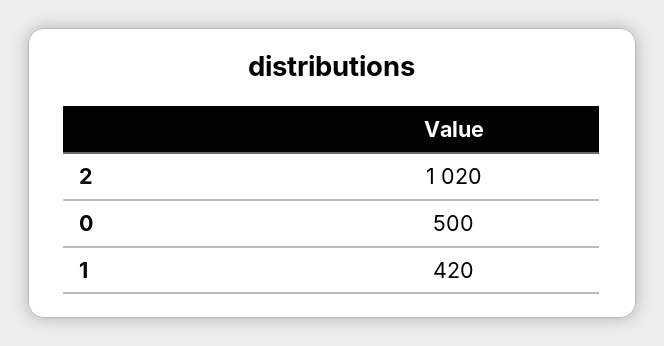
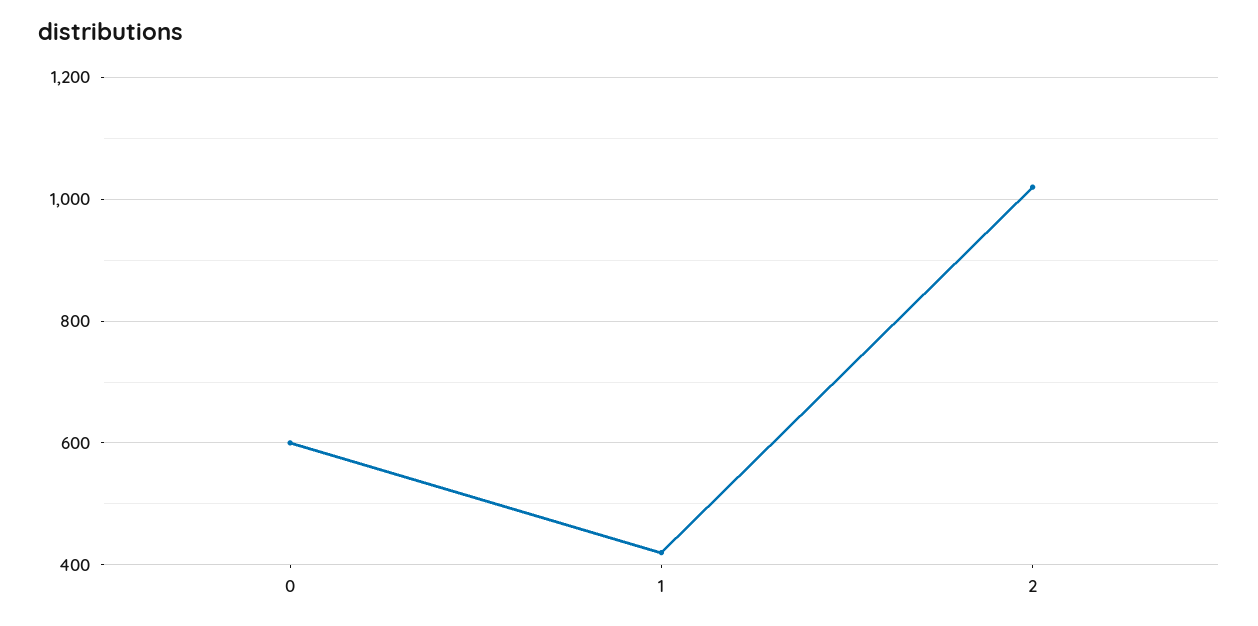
0: 500 -> 600

